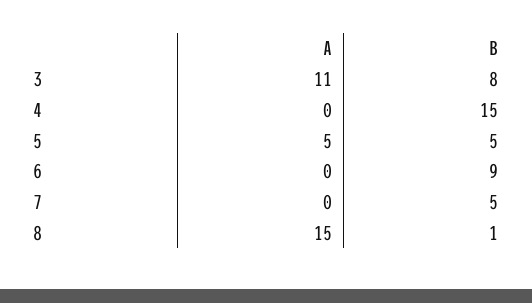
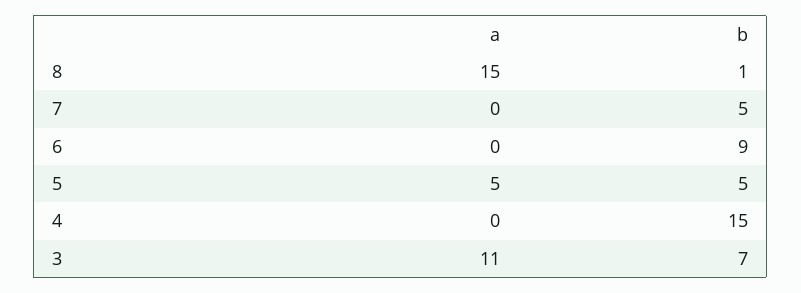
B, 3: 8 -> 7

